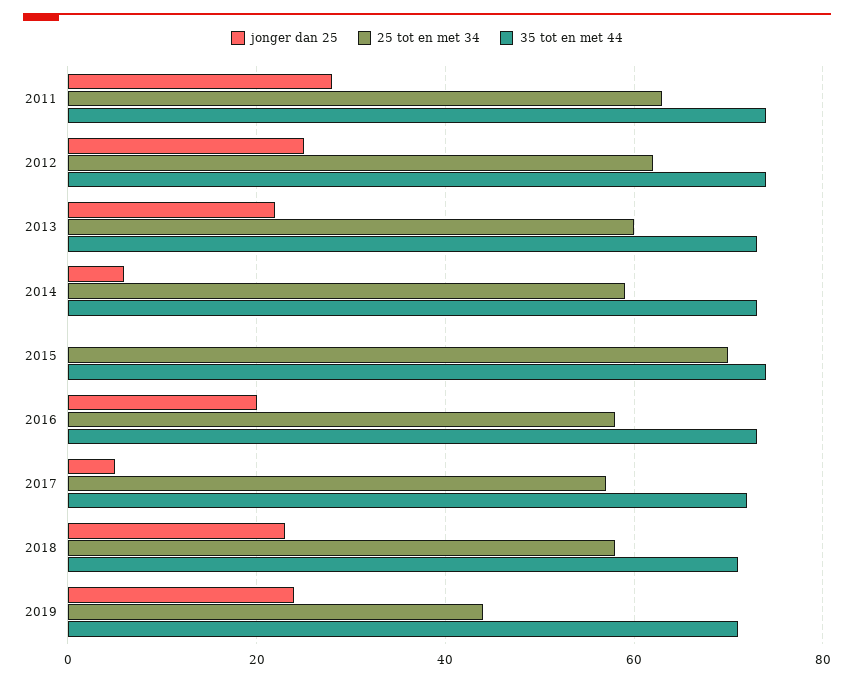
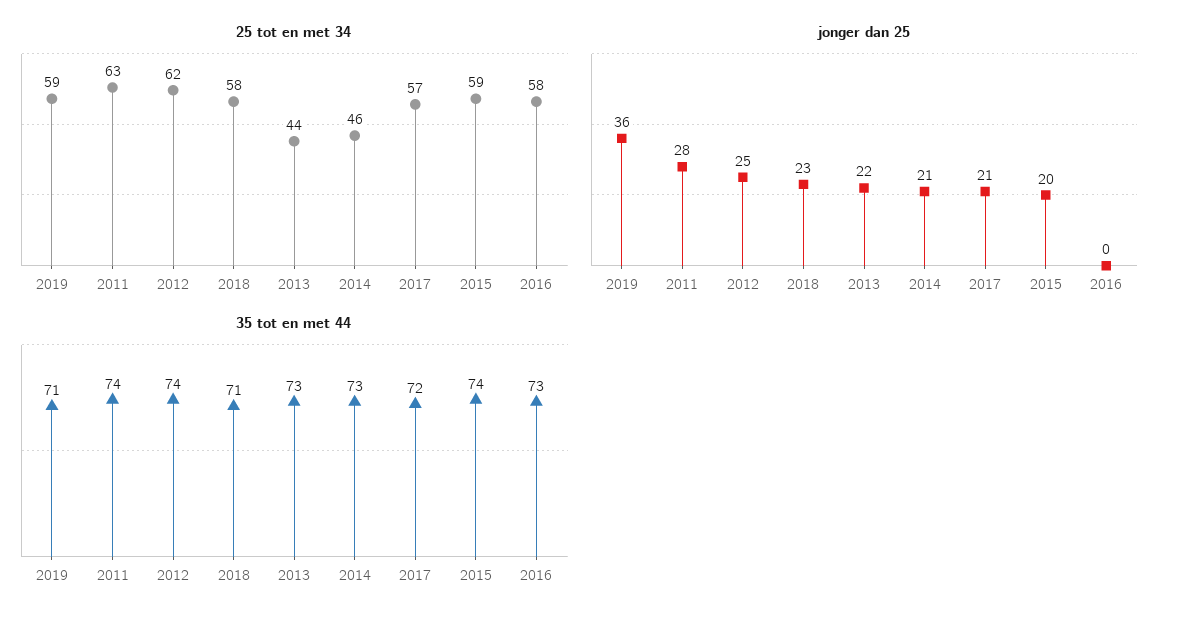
25 tot en met 34, 2013: 60 -> 44
jonger dan 25, 2014: 5 -> 21
25 tot en met 34, 2014: 60 -> 46
jonger dan 25, 2015: 0 -> 20
25 tot en met 34, 2015: 70 -> 59
jonger dan 25, 2016: 20 -> 0
jonger dan 25, 2017: 5 -> 21
jonger dan 25, 2019: 25 -> 36
25 tot en met 34, 2019: 45 -> 59

